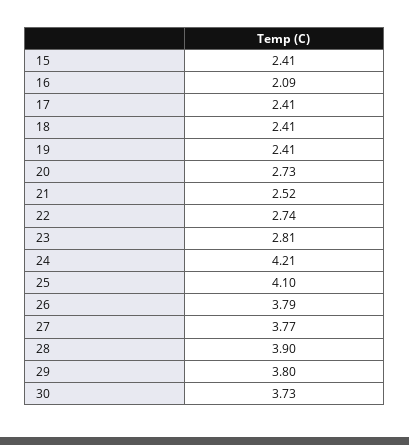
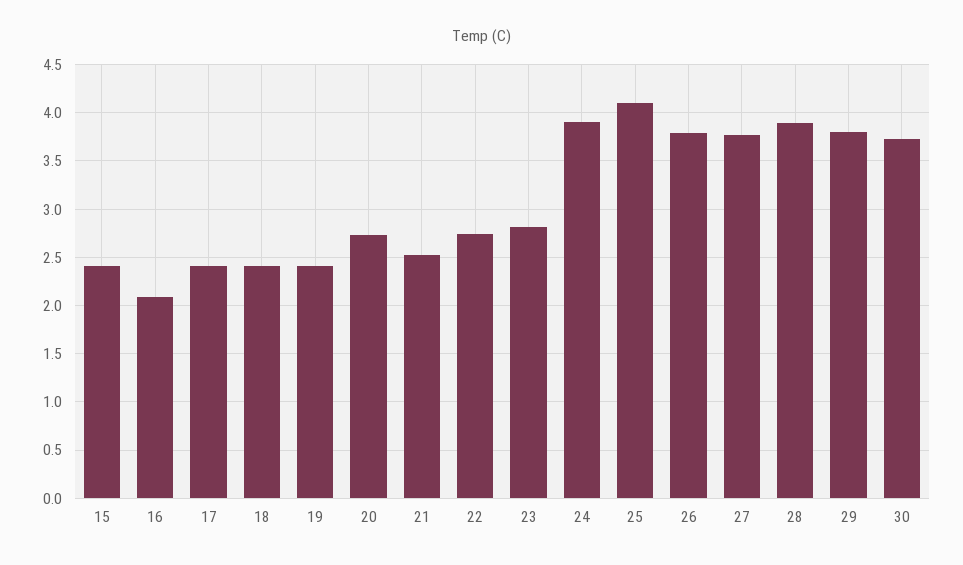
24: 4.21 -> 3.9

